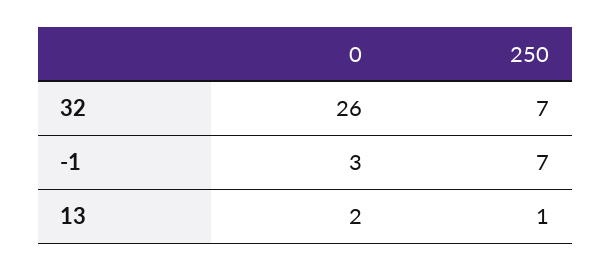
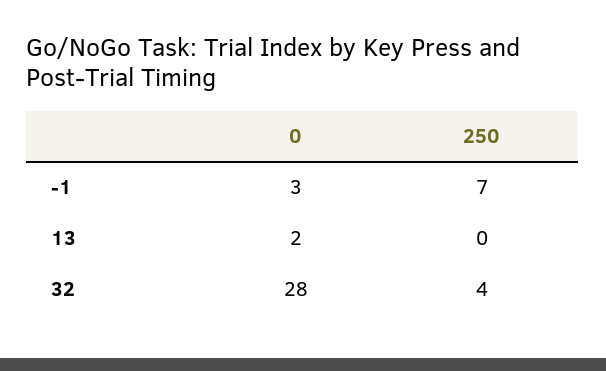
0, 32: 26 -> 28
250, 32: 7 -> 4
250, 13: 1 -> 0

